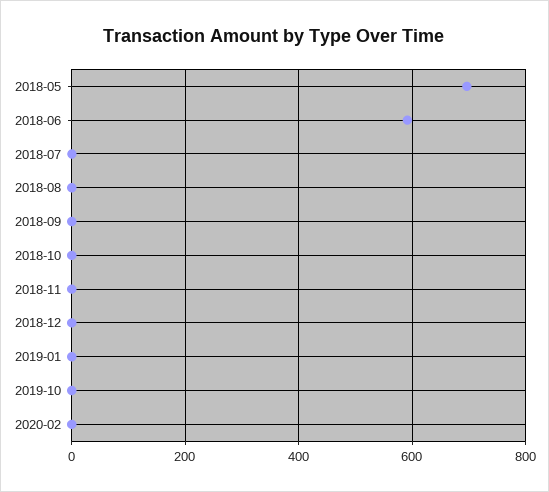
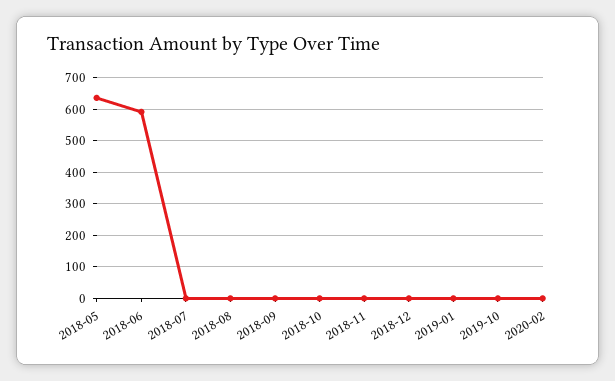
2018-05: 700 -> 640

